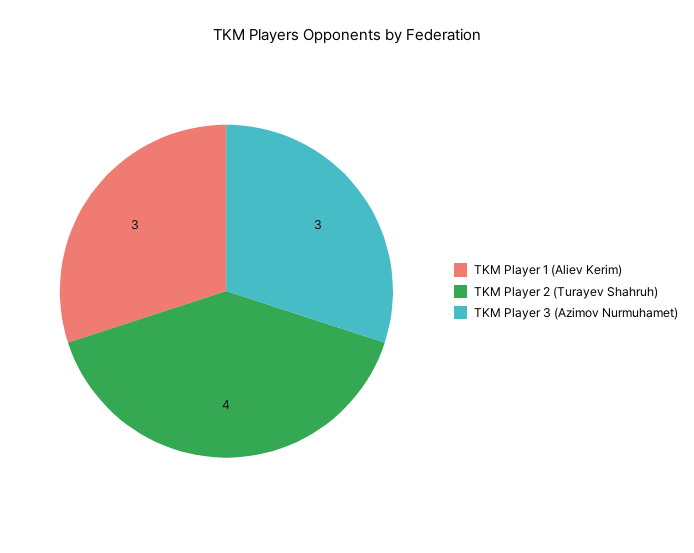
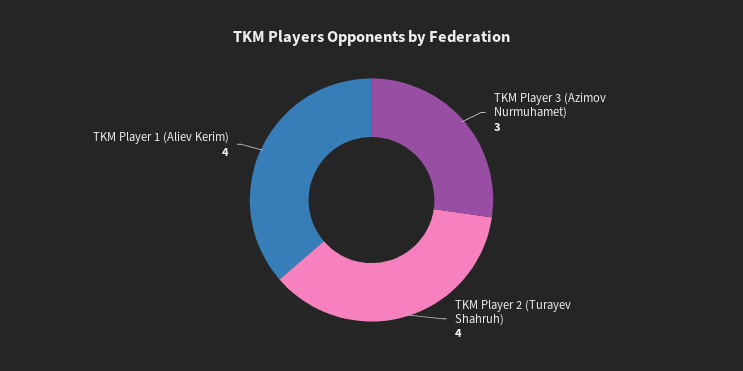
TKM Player 1 (Aliev Kerim): 3 -> 4

